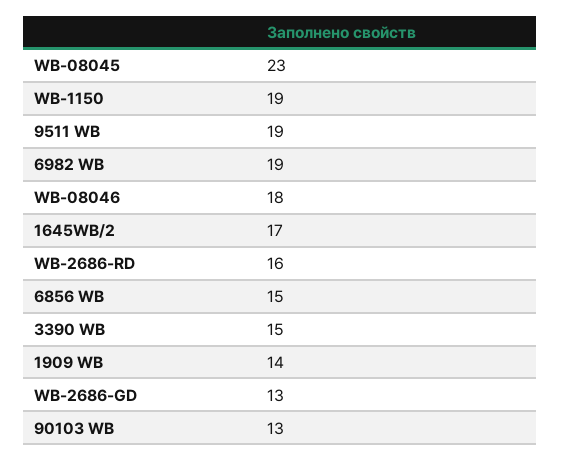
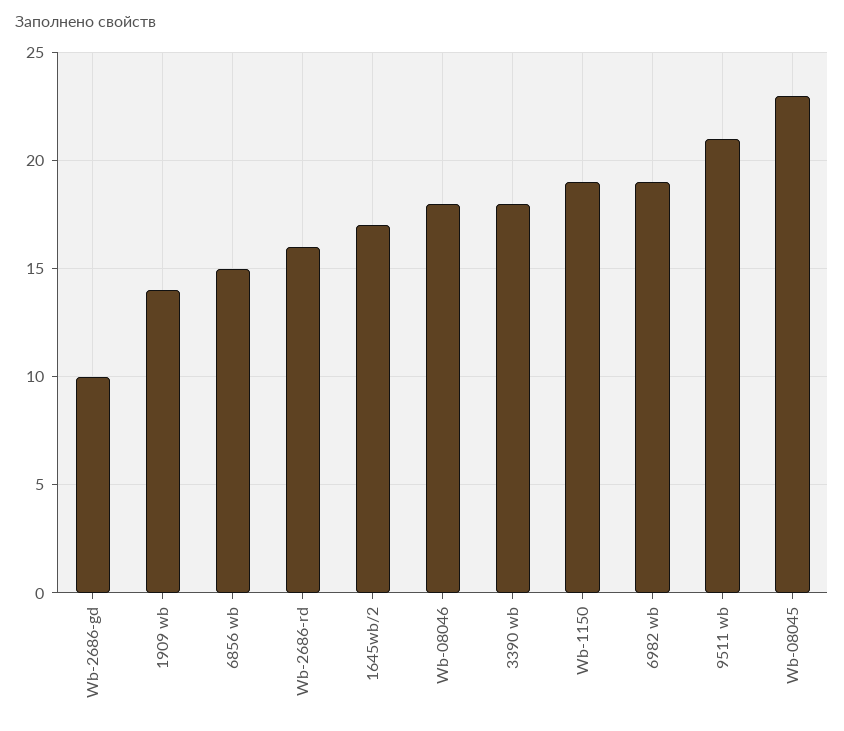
9511 WB: 19 -> 21
3390 WB: 15 -> 18
WB-2686-GD: 13 -> 10
90103 WB: 13 -> none

